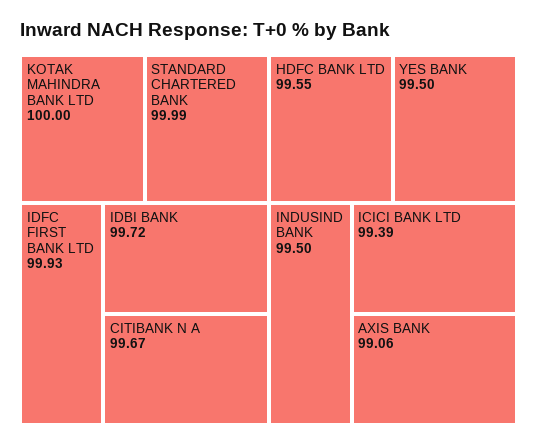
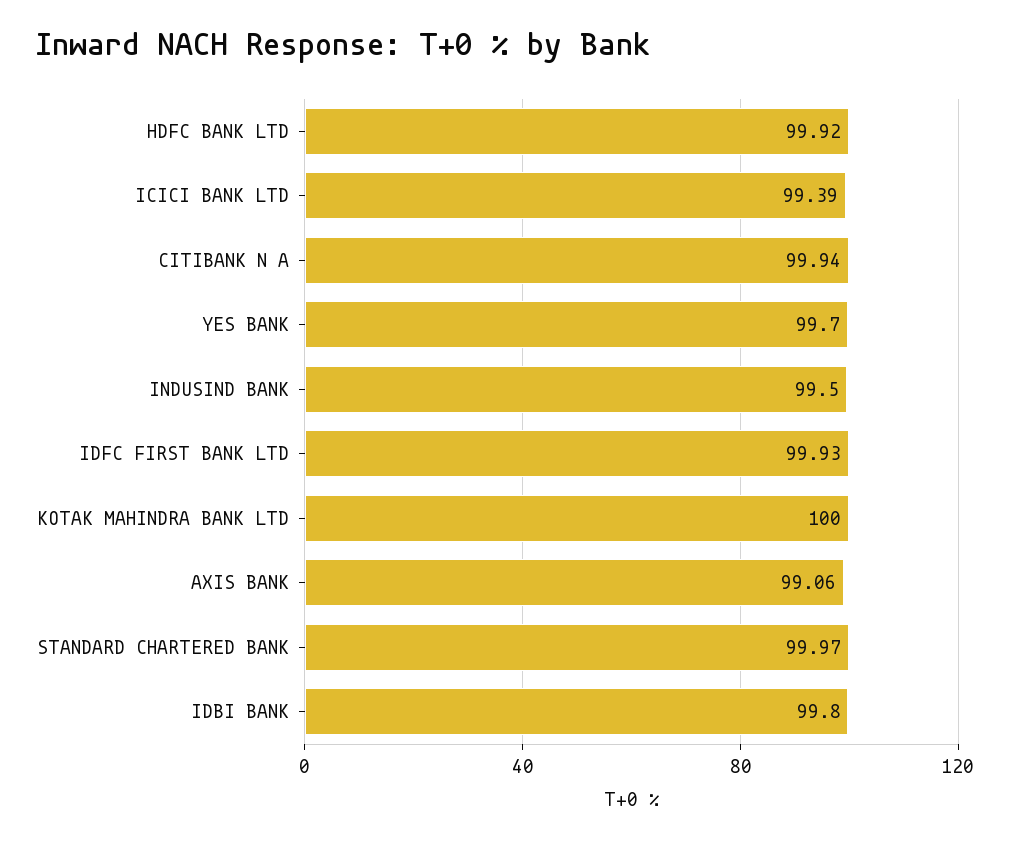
STANDARD CHARTERED BANK: 99.99 -> 99.97
IDBI BANK: 99.72 -> 99.8
CITIBANK N A: 99.67 -> 99.94
HDFC BANK LTD: 99.55 -> 99.92
YES BANK: 99.5 -> 99.7

